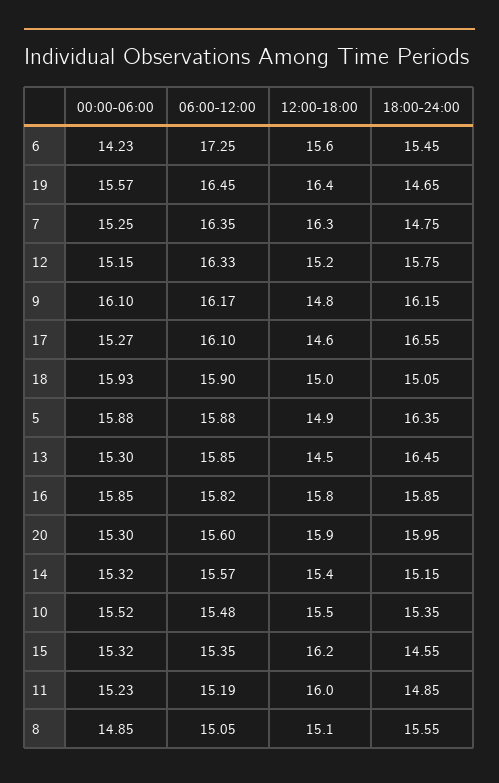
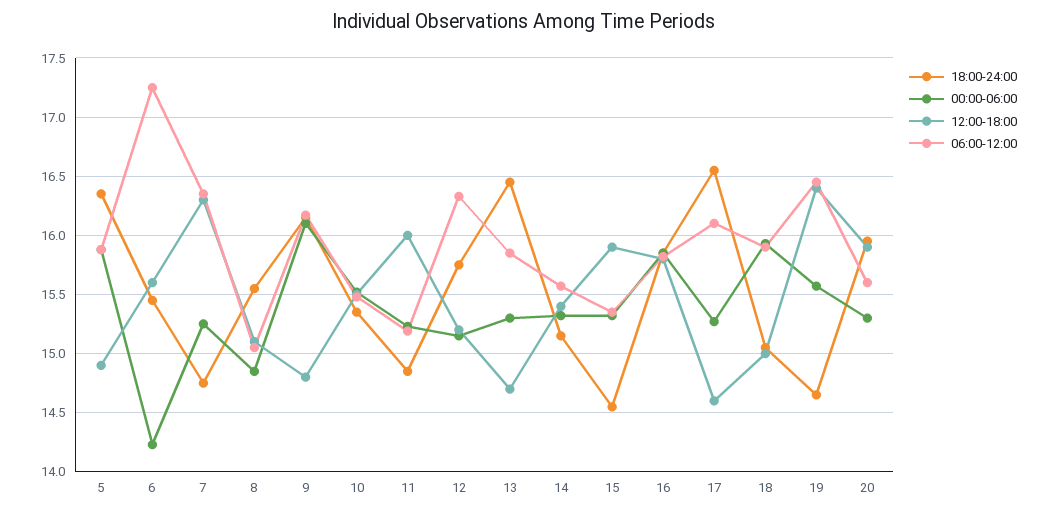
12:00-18:00, 13: 14.5 -> 14.7
12:00-18:00, 15: 16.2 -> 15.9

